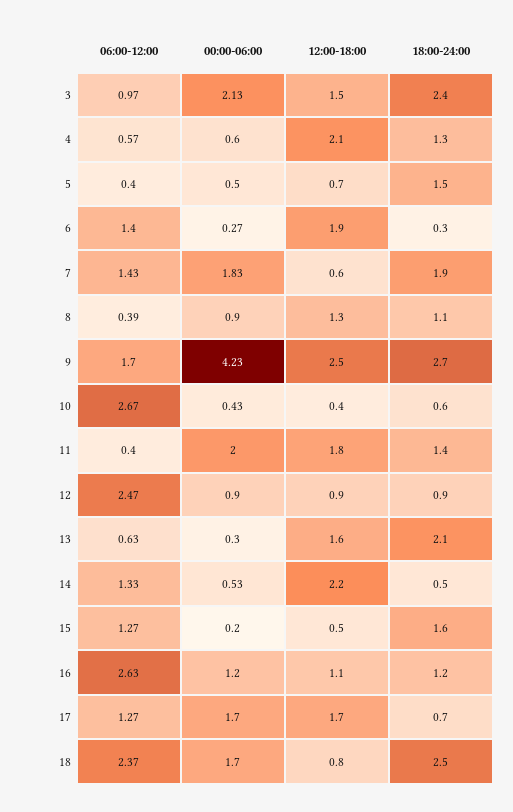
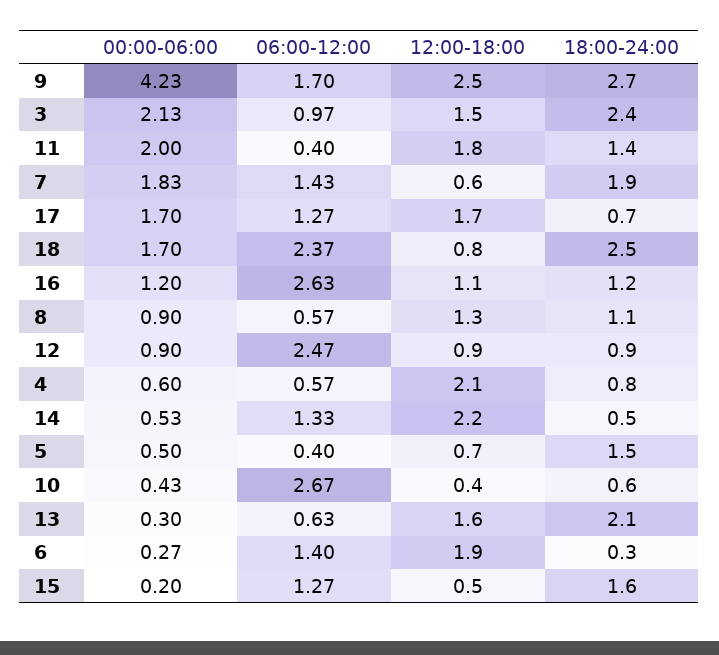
18:00-24:00, 4: 1.3 -> 0.8
06:00-12:00, 8: 0.39 -> 0.57

